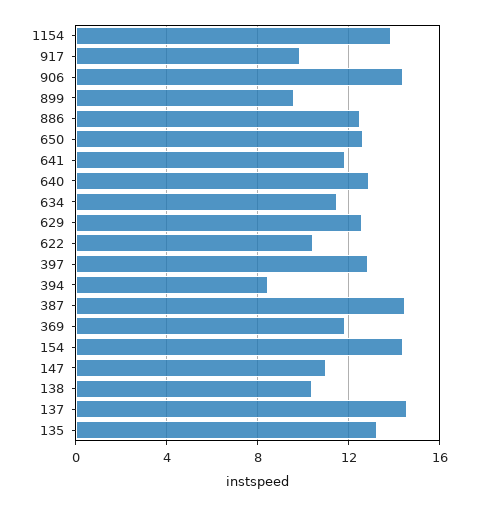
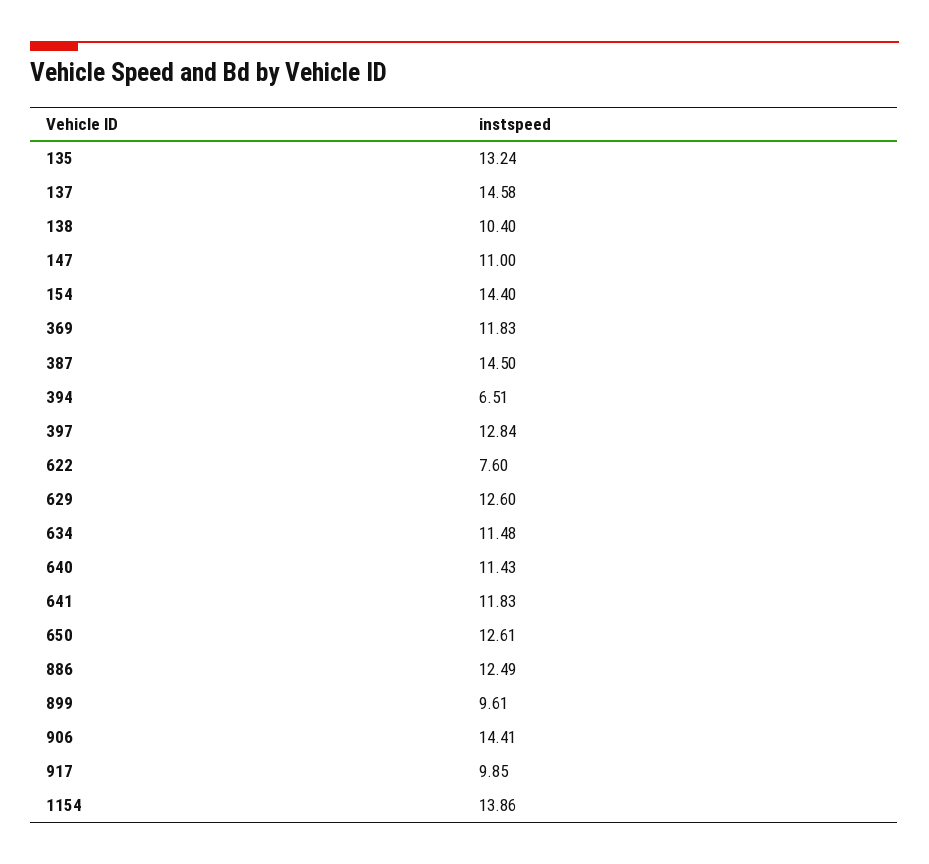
640: 13 -> 11.43
622: 10.5 -> 7.6
394: 8.5 -> 6.51

